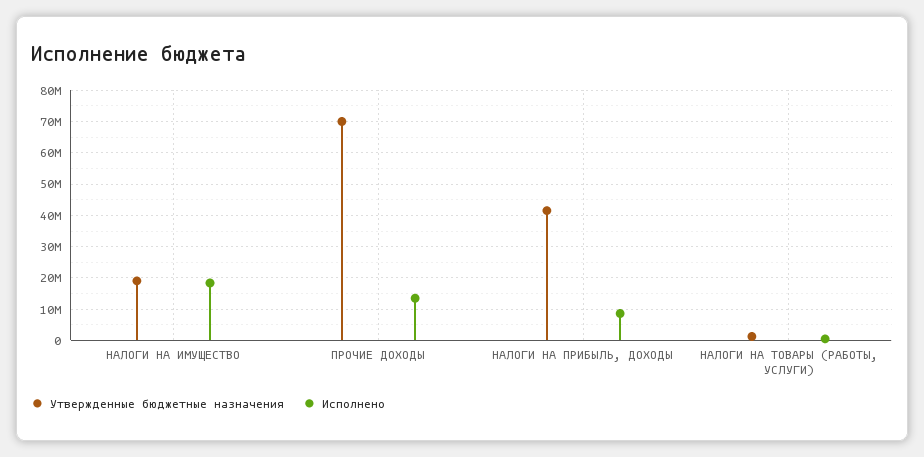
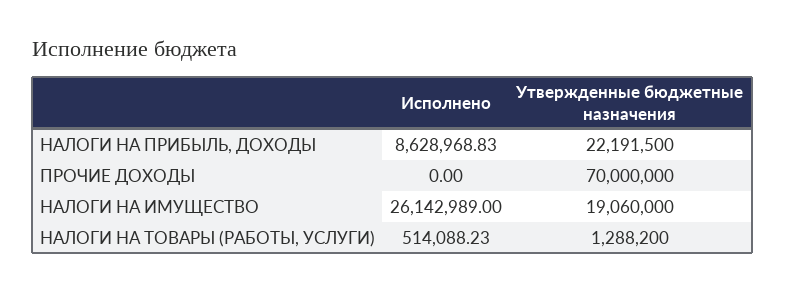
Исполнено, НАЛОГИ НА ИМУЩЕСТВО: 18000000 -> 26142989
Исполнено, ПРОЧИЕ ДОХОДЫ: 14000000 -> 0
Утвержденные бюджетные назначения, НАЛОГИ НА ПРИБЫЛЬ, ДОХОДЫ: 42000000 -> 22191500

